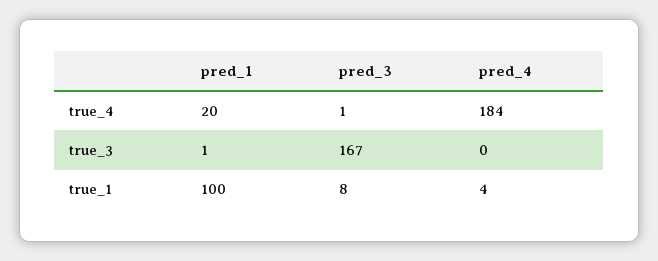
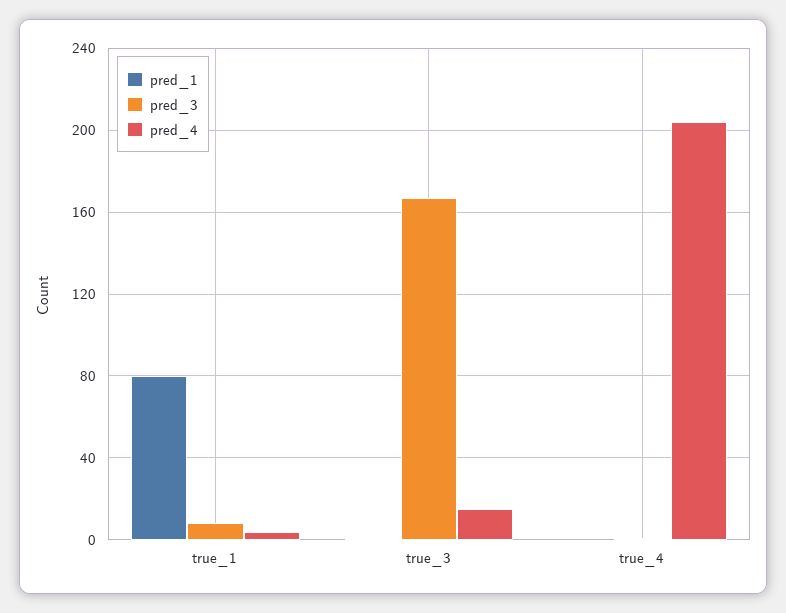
pred_1, true_4: 20 -> 0
pred_4, true_4: 184 -> 205
pred_4, true_3: 0 -> 15
pred_1, true_1: 100 -> 80

